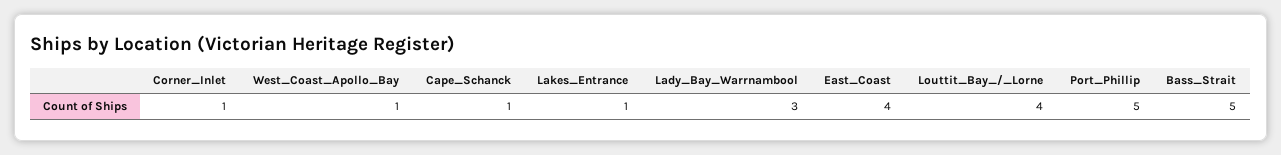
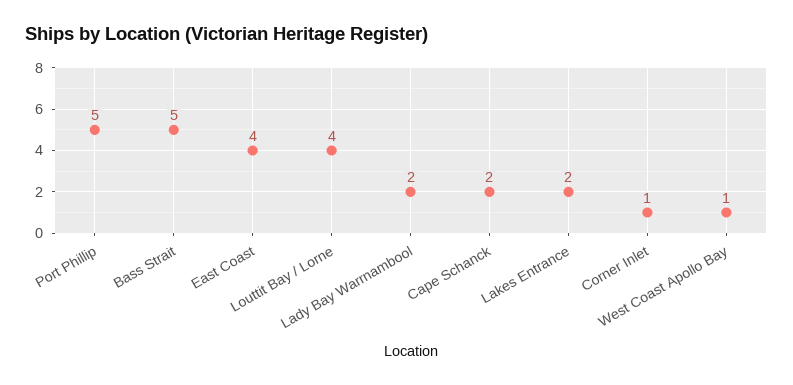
Cape_Schanck: 1 -> 2
Lakes_Entrance: 1 -> 2
Lady_Bay_Warrnambool: 3 -> 2

